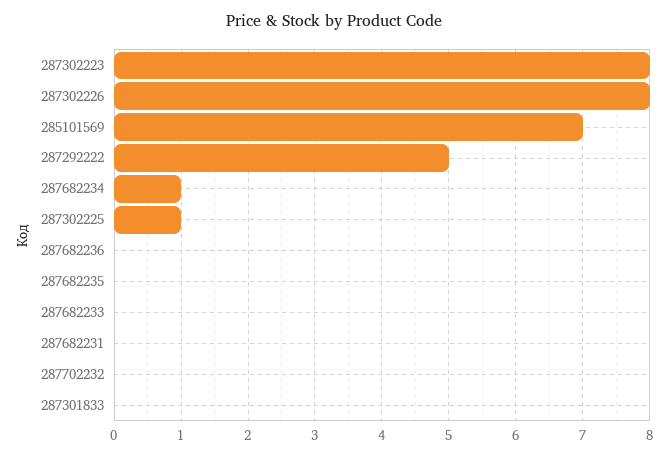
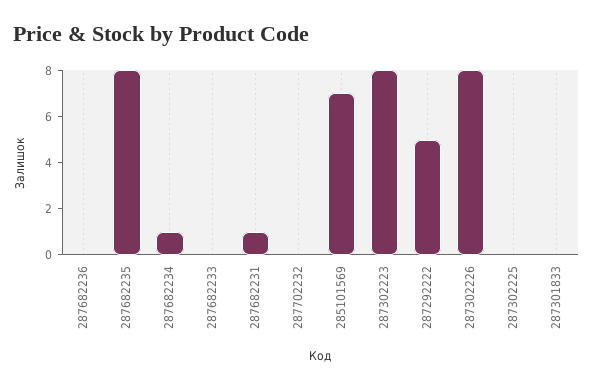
287302225: 1 -> 0
287682235: 0 -> 8
287682231: 0 -> 1

